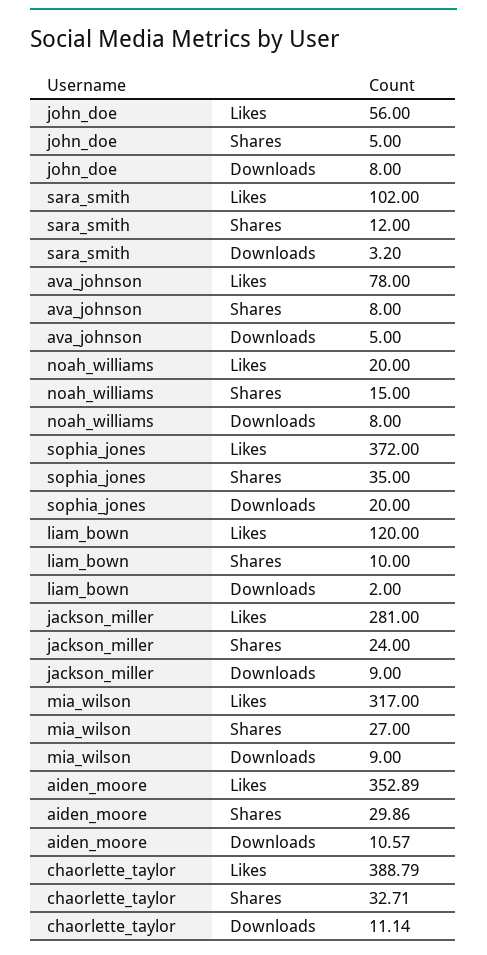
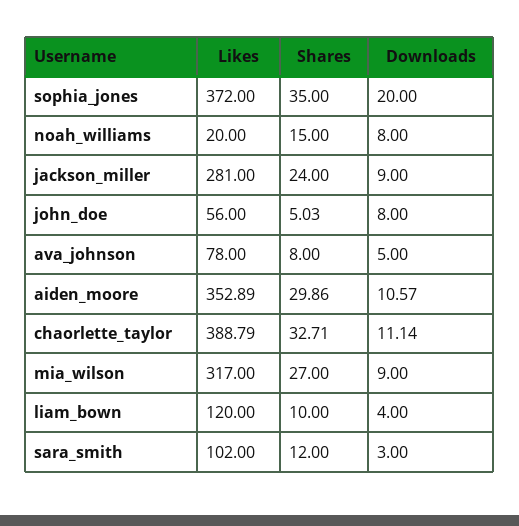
john_doe, Shares: 5 -> 5.03
sara_smith, Downloads: 3.2 -> 3
liam_bown, Downloads: 2 -> 4

